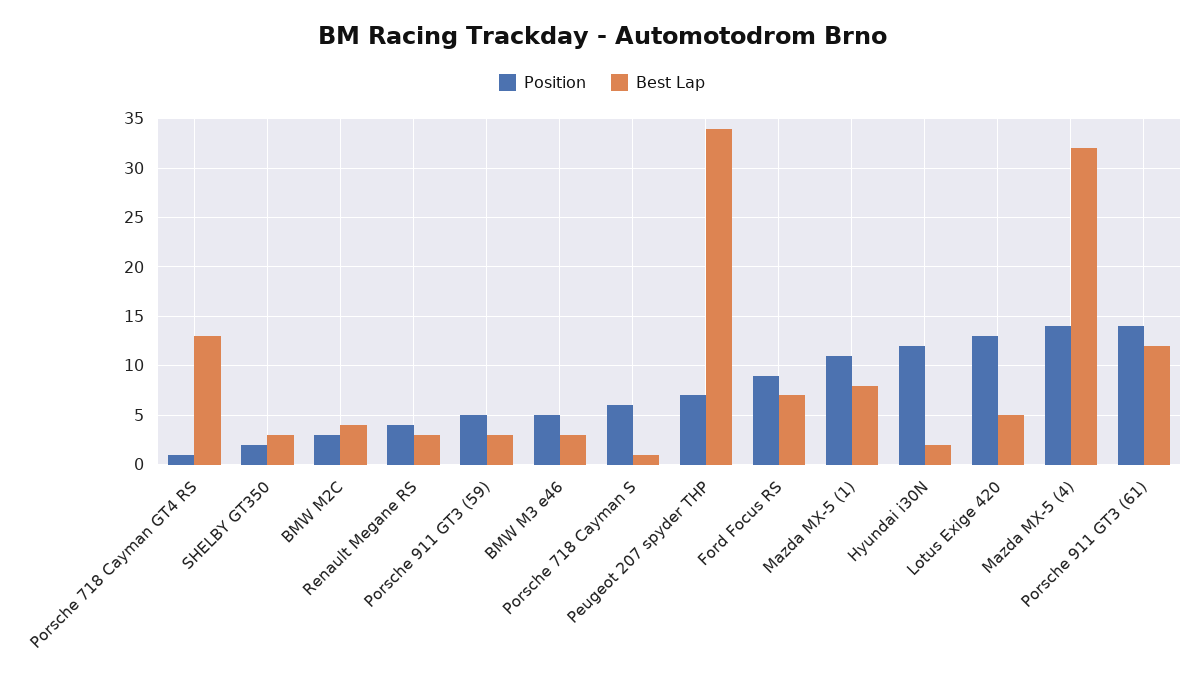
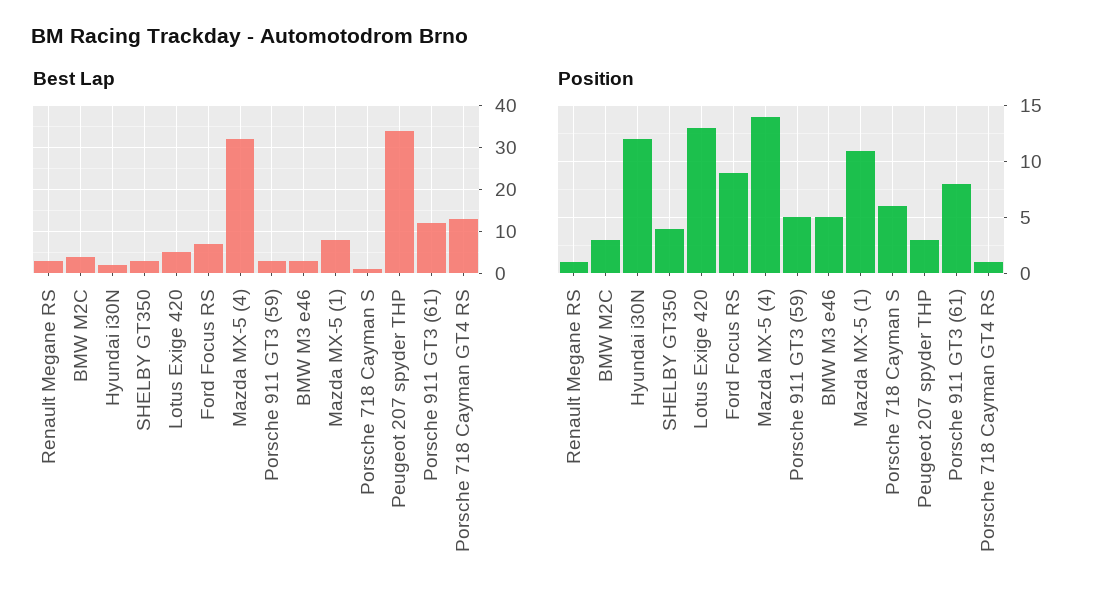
Position, SHELBY GT350: 2 -> 4
Position, Renault Megane RS: 4 -> 1
Position, Peugeot 207 spyder THP: 7 -> 3
Position, Porsche 911 GT3 (61): 14 -> 8

